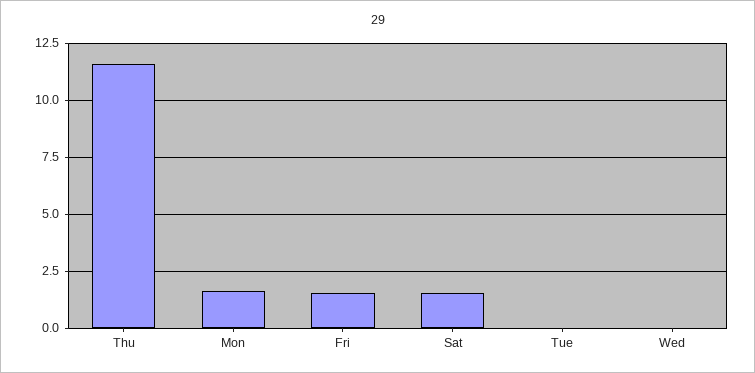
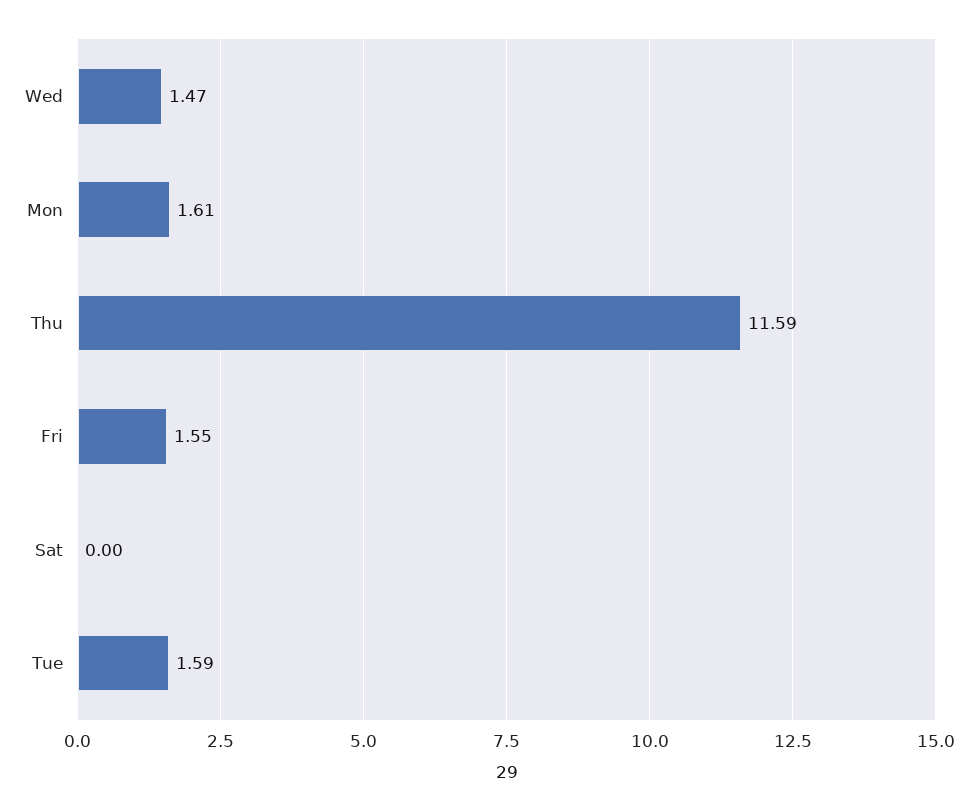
Sat: 1.5 -> 0
Tue: 0 -> 1.59
Wed: 0 -> 1.47

